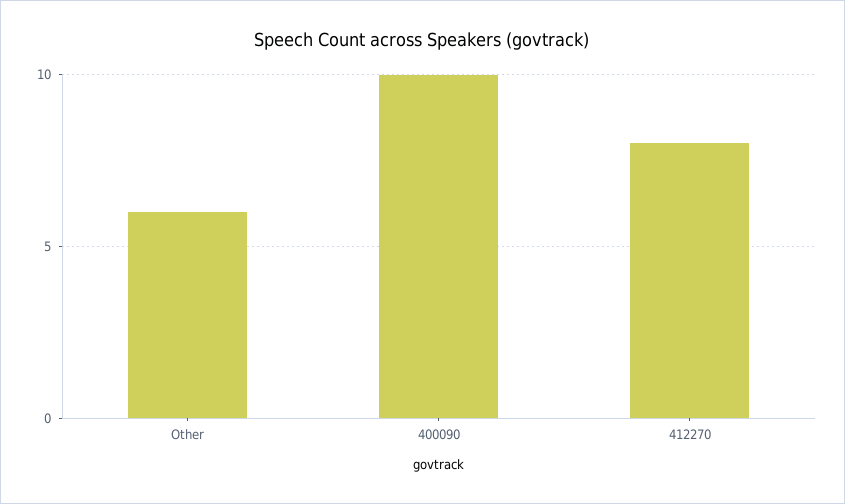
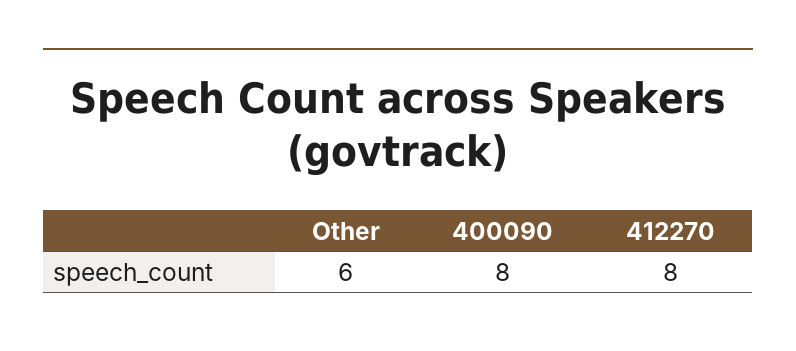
400090: 10 -> 8

